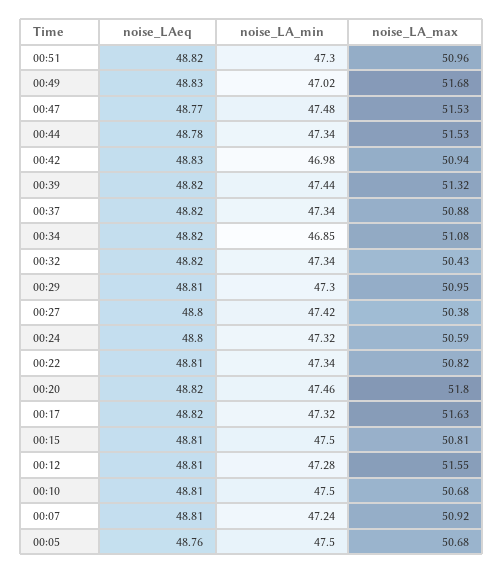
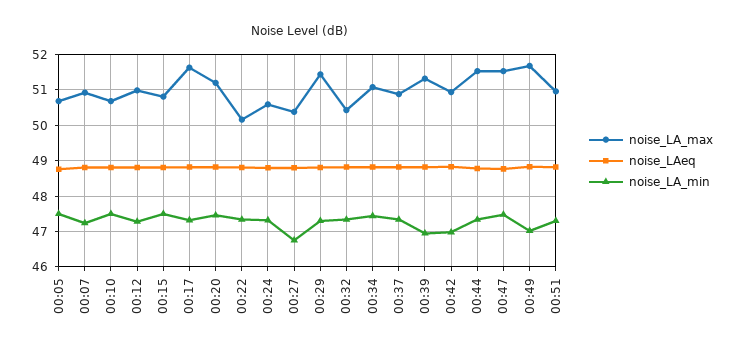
noise_LA_min, 00:39: 47.44 -> 47
noise_LA_min, 00:34: 46.85 -> 47.4
noise_LA_max, 00:29: 50.95 -> 51.4
noise_LA_min, 00:27: 47.42 -> 46.8
noise_LA_max, 00:22: 50.82 -> 50.2
noise_LA_max, 00:20: 51.8 -> 51.2
noise_LA_max, 00:12: 51.55 -> 51

